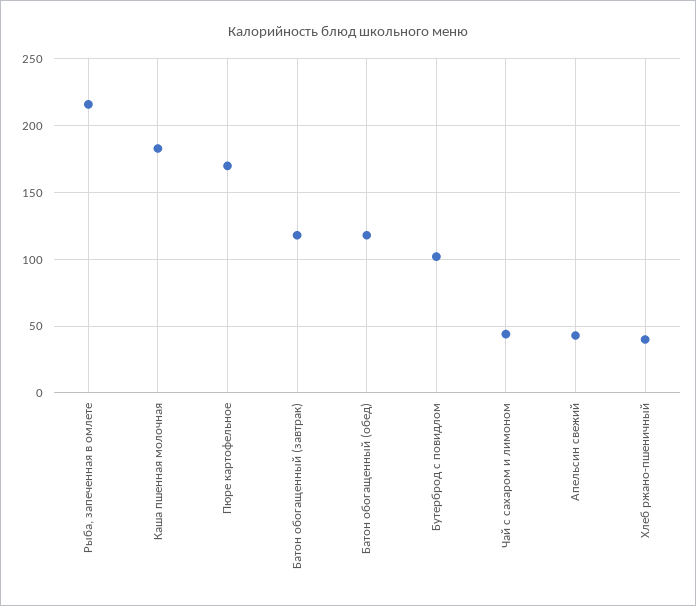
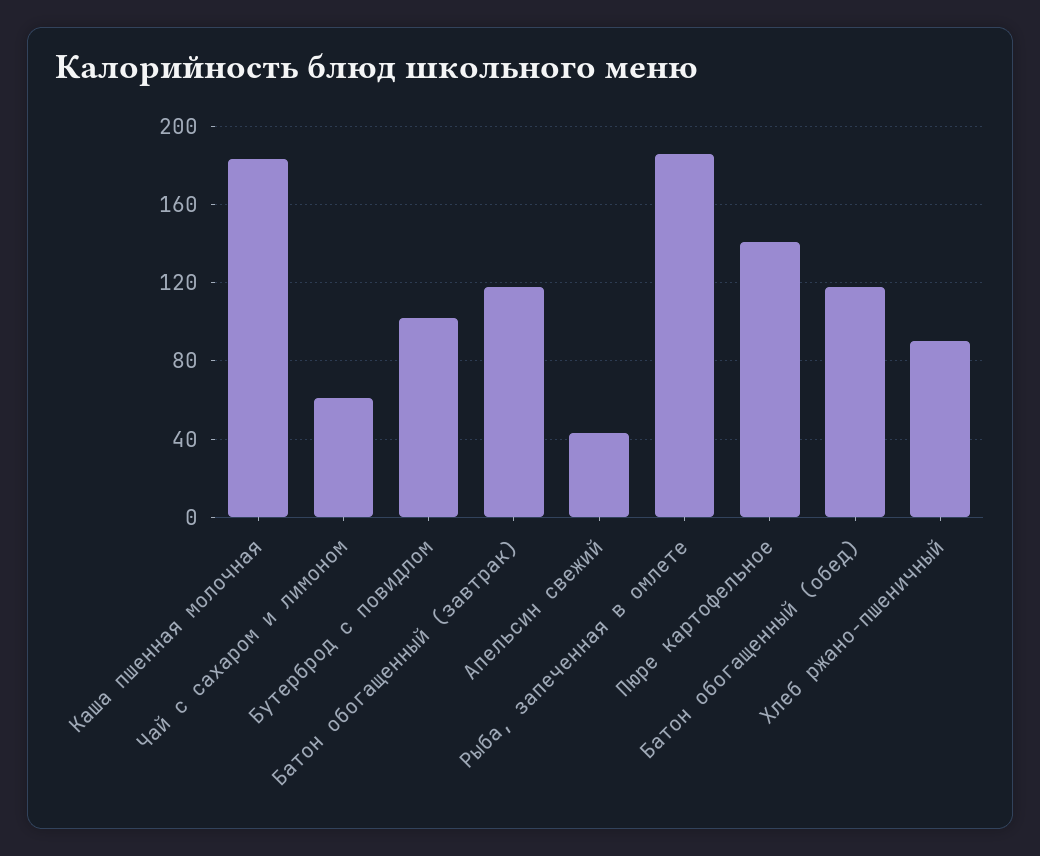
Рыба, запеченная в омлете: 215 -> 185
Пюре картофельное: 170 -> 140
Чай с сахаром и лимоном: 45 -> 60
Хлеб ржано-пшеничный: 40 -> 90

